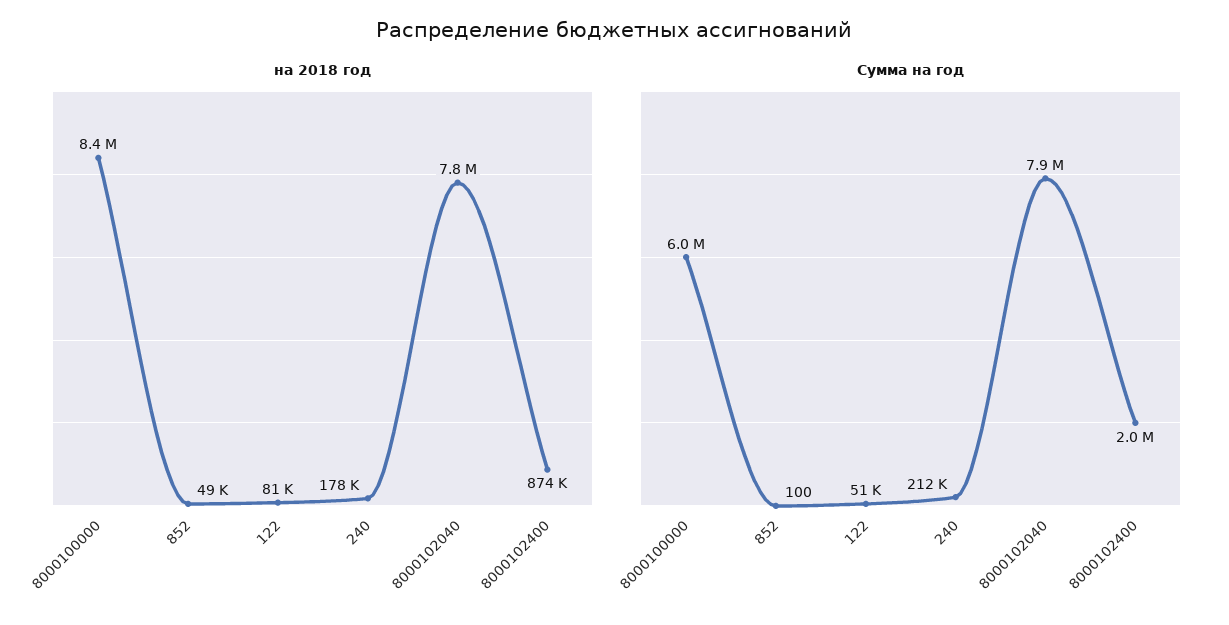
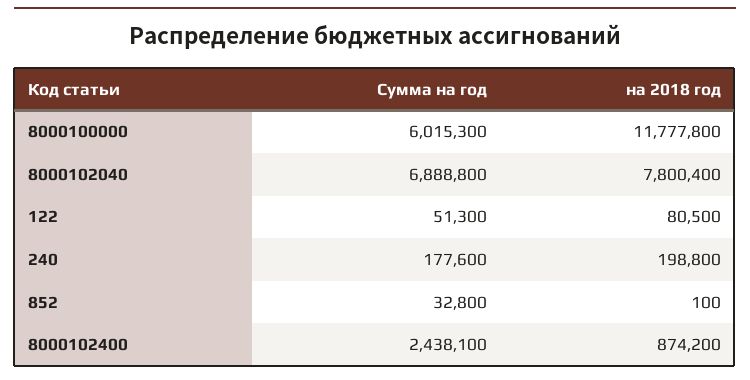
на 2018 год, 8000100000: 8400000 -> 11777800
на 2018 год, 852: 49000 -> 100
на 2018 год, 240: 178000 -> 198800
Сумма на год, 852: 100 -> 32800
Сумма на год, 240: 212000 -> 177600
Сумма на год, 8000102040: 7900000 -> 6888800
Сумма на год, 8000102400: 2000000 -> 2438100

